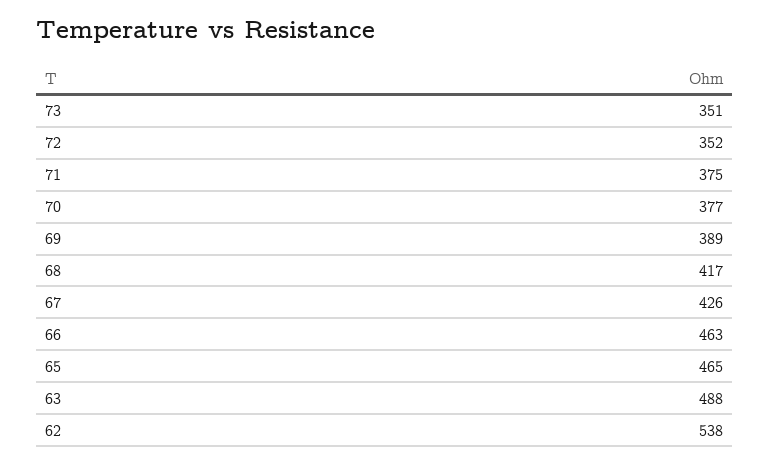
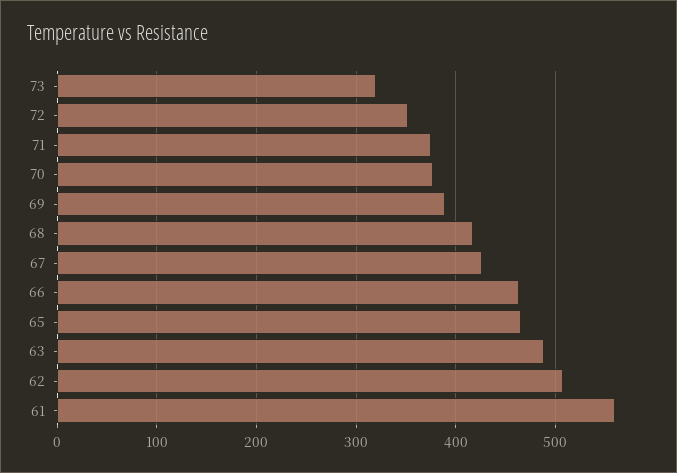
73: 351 -> 320
62: 538 -> 510
61: none -> 560

